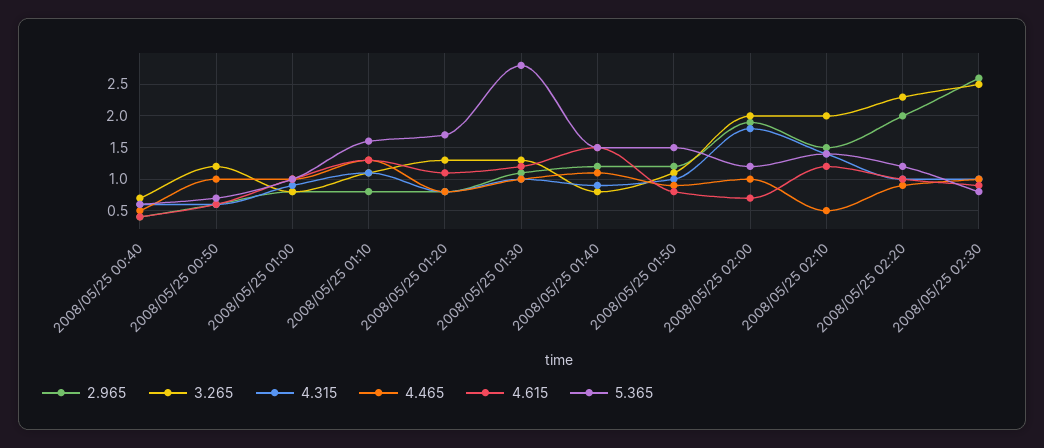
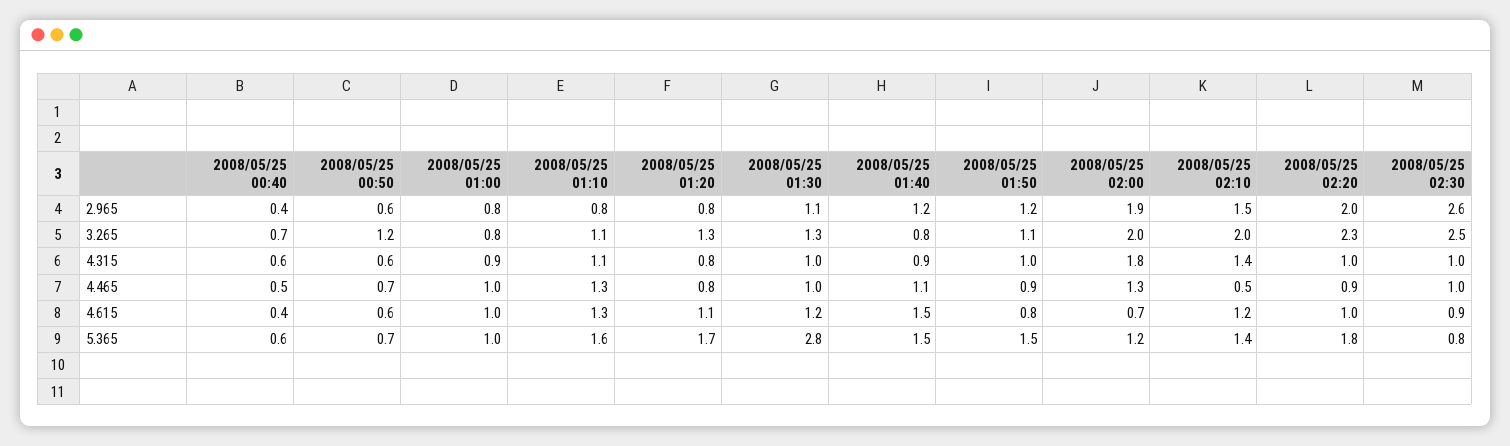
4.465, 2008/05/25 00:50: 1 -> 0.7
4.465, 2008/05/25 02:00: 1 -> 1.3
5.365, 2008/05/25 02:20: 1.2 -> 1.8

